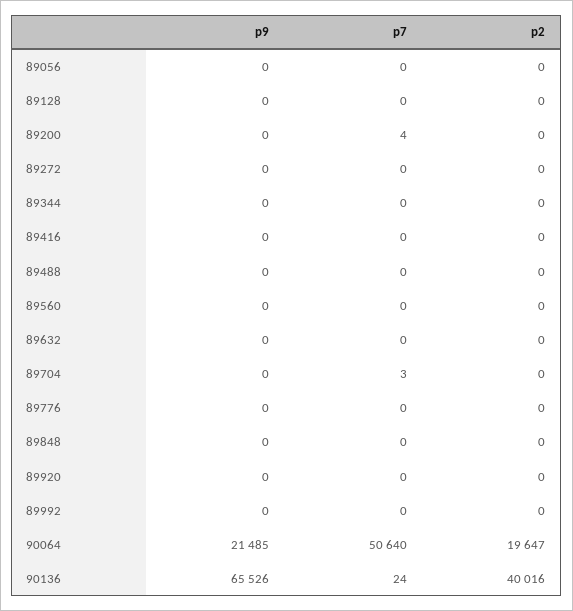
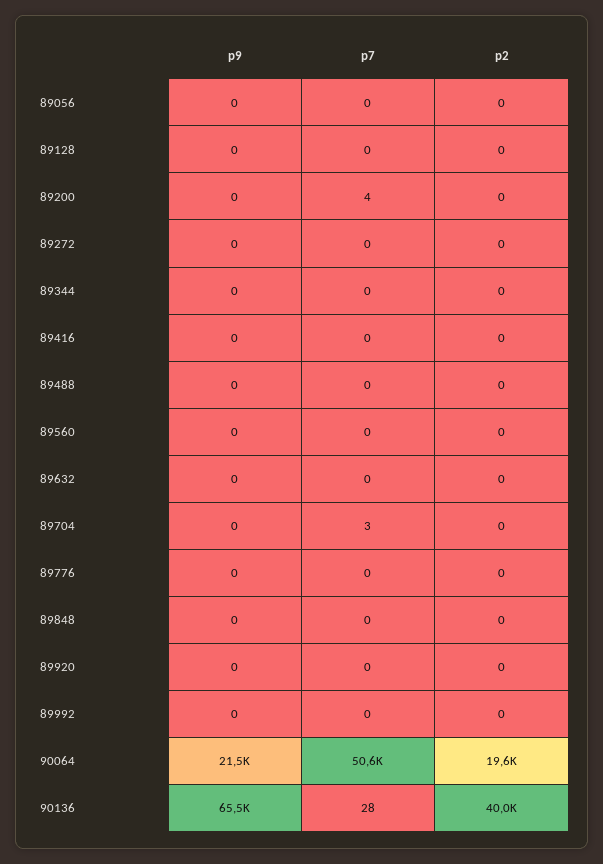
p7, 90136: 24 -> 28

